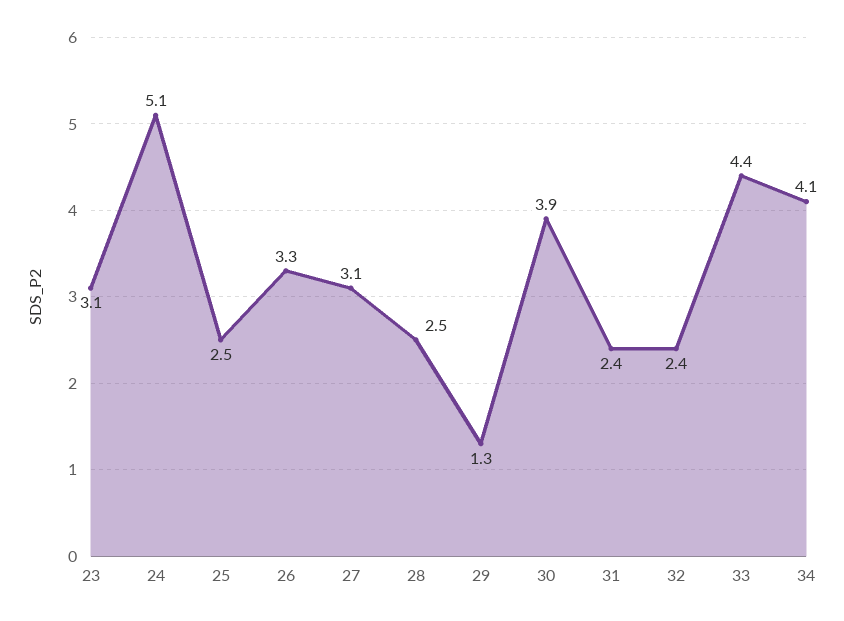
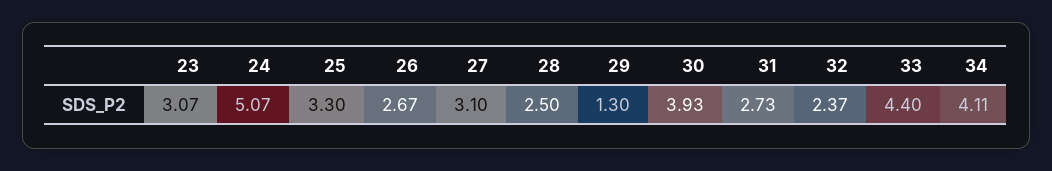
25: 2.5 -> 3.3
26: 3.3 -> 2.67
31: 2.4 -> 2.73

